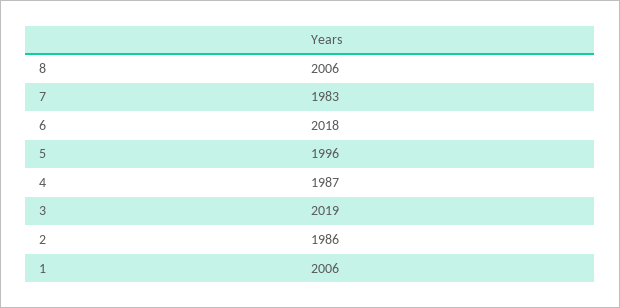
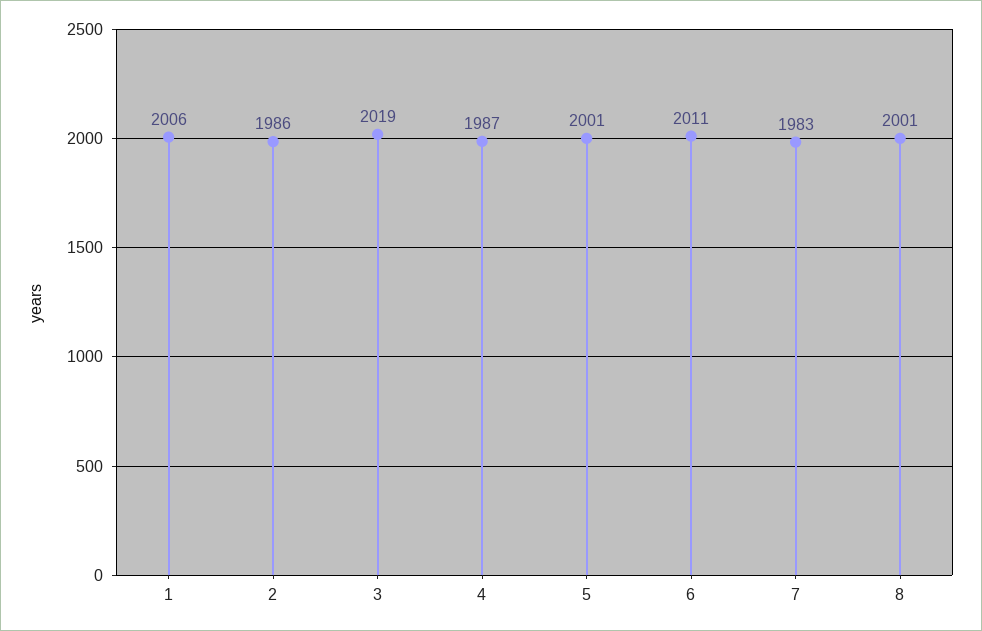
8: 2006 -> 2001
6: 2018 -> 2011
5: 1996 -> 2001

